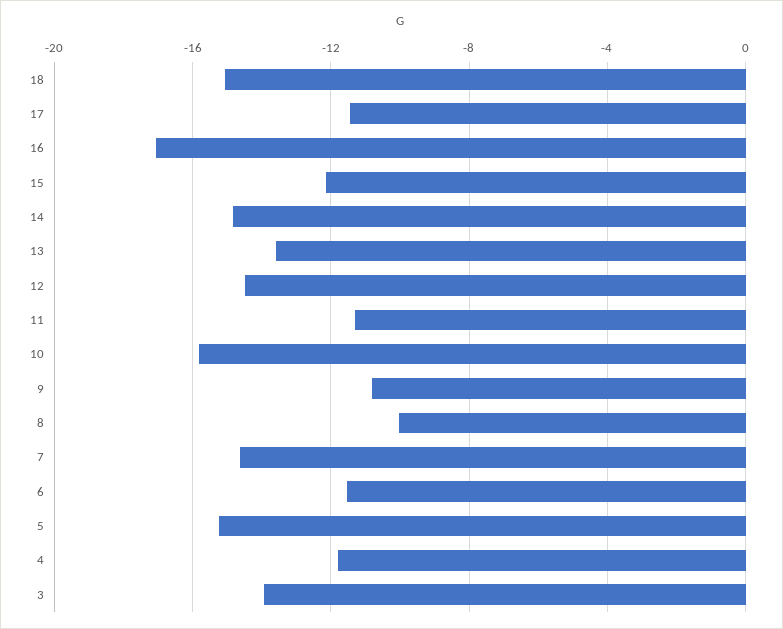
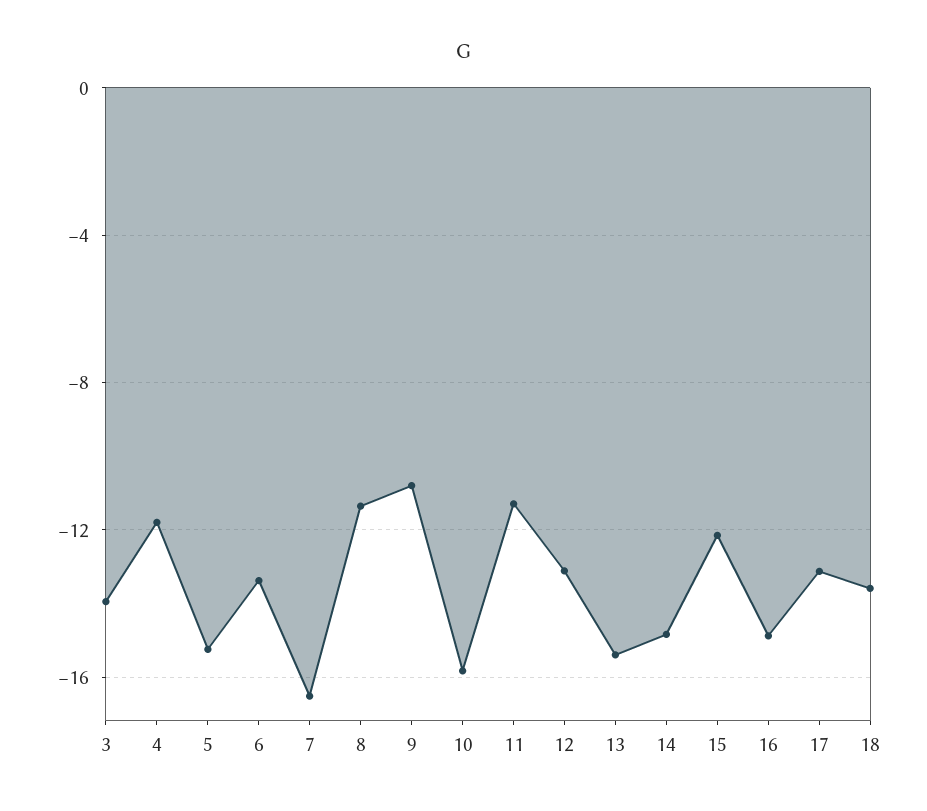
18: -15 -> -13.5
17: -11.5 -> -13
16: -17 -> -15
13: -13.5 -> -15.5
12: -14.5 -> -13
8: -10 -> -11.5
7: -14.5 -> -16.5
6: -11.5 -> -13.5

